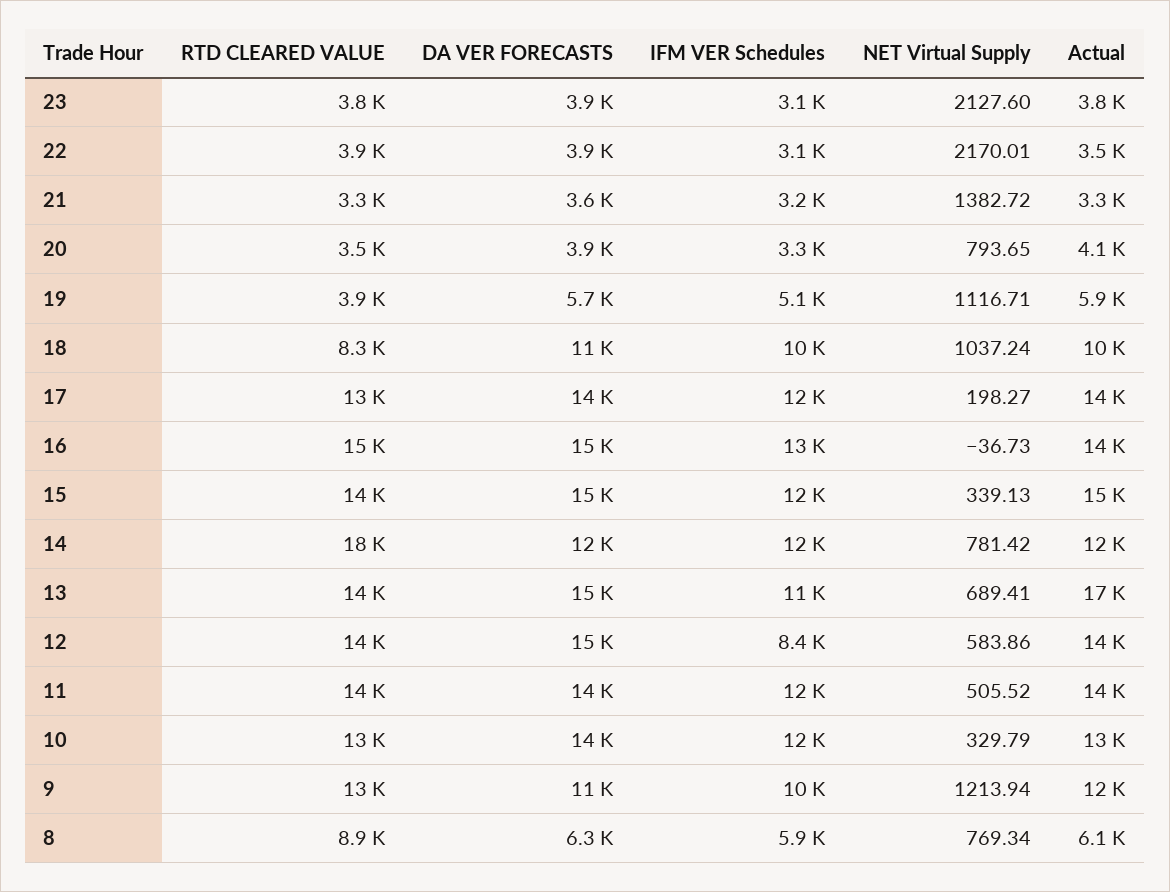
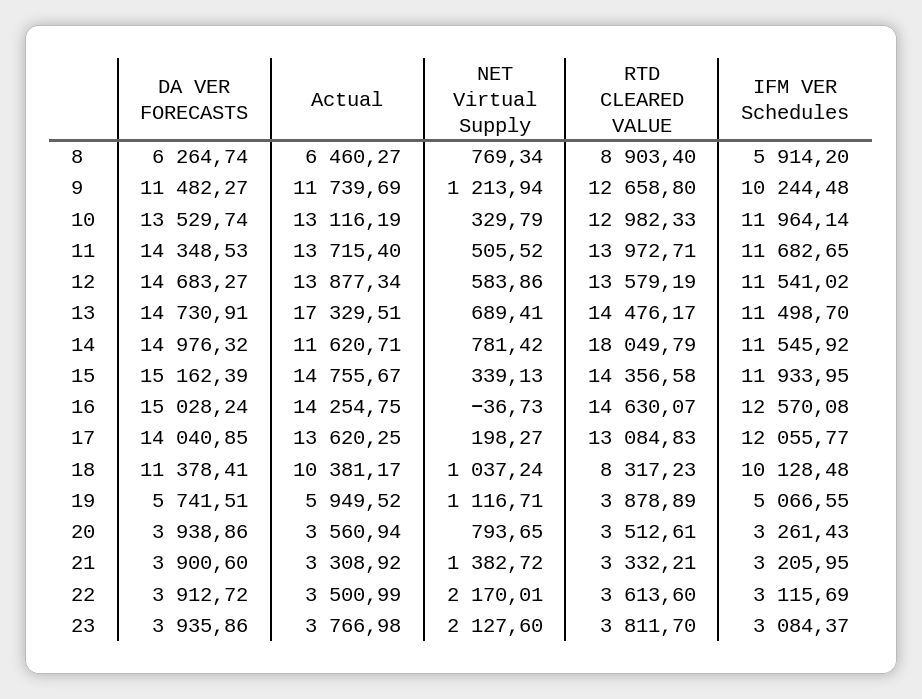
RTD CLEARED VALUE, 22: 3900 -> 3613.6
DA VER FORECASTS, 21: 3600 -> 3900.6
Actual, 20: 4100 -> 3560.94
DA VER FORECASTS, 14: 12000 -> 14976.32
IFM VER Schedules, 12: 8400 -> 11541.02
Actual, 8: 6100 -> 6460.27

